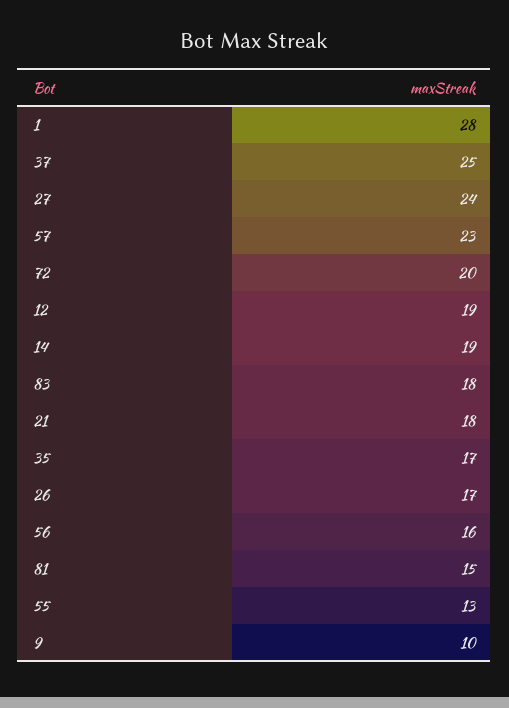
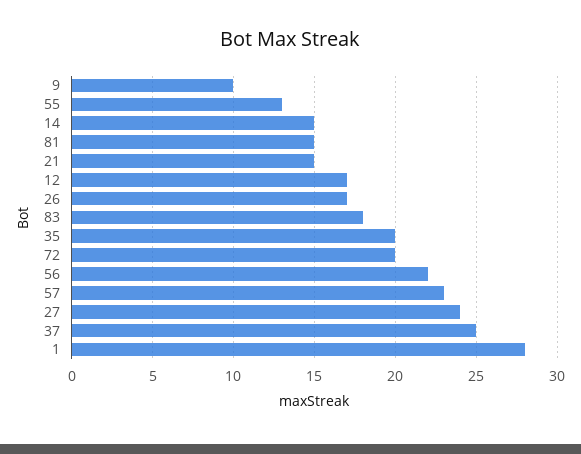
12: 19 -> 17
14: 19 -> 15
21: 18 -> 15
35: 17 -> 20
56: 16 -> 22

